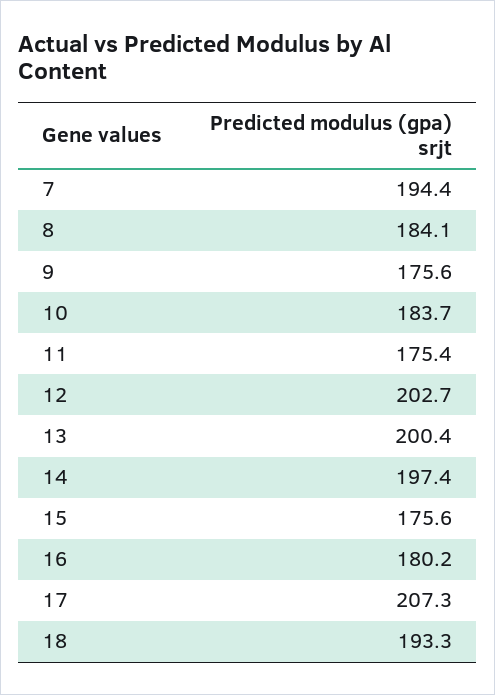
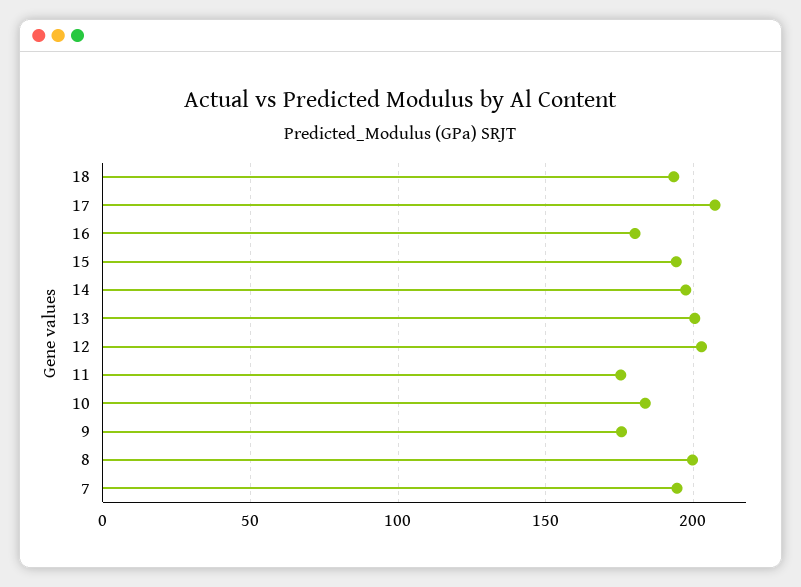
8: 184.1 -> 200
15: 175.6 -> 195

